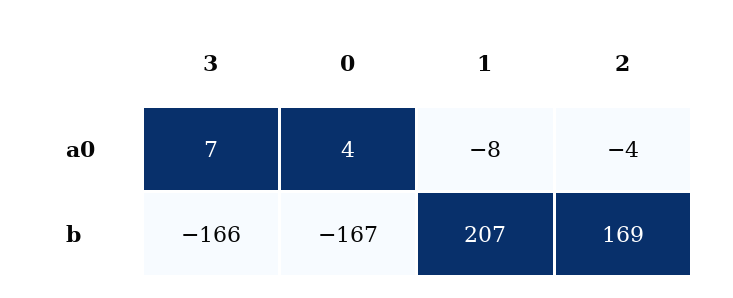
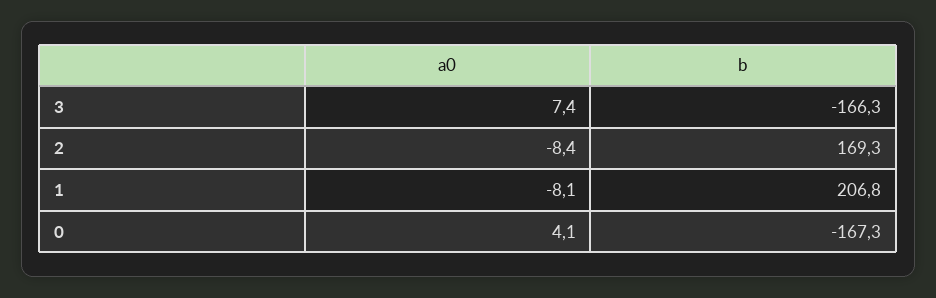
2, a0: -4 -> -8.4

